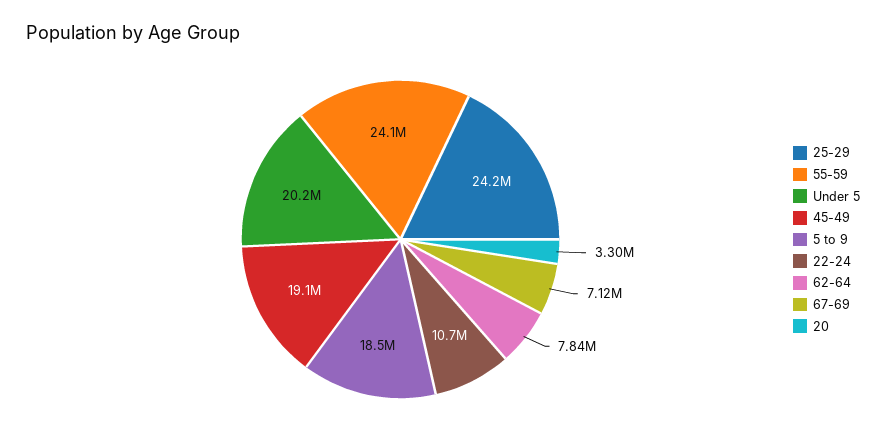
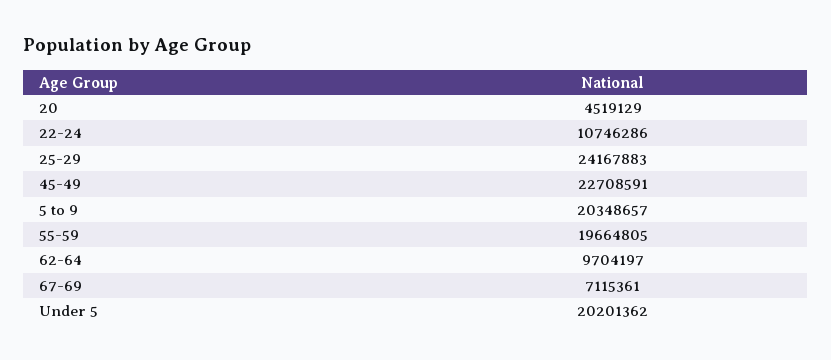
55-59: 24100000 -> 19664805
45-49: 19100000 -> 22708591
5 to 9: 18500000 -> 20348657
62-64: 7840000 -> 9704197
20: 3300000 -> 4519129

